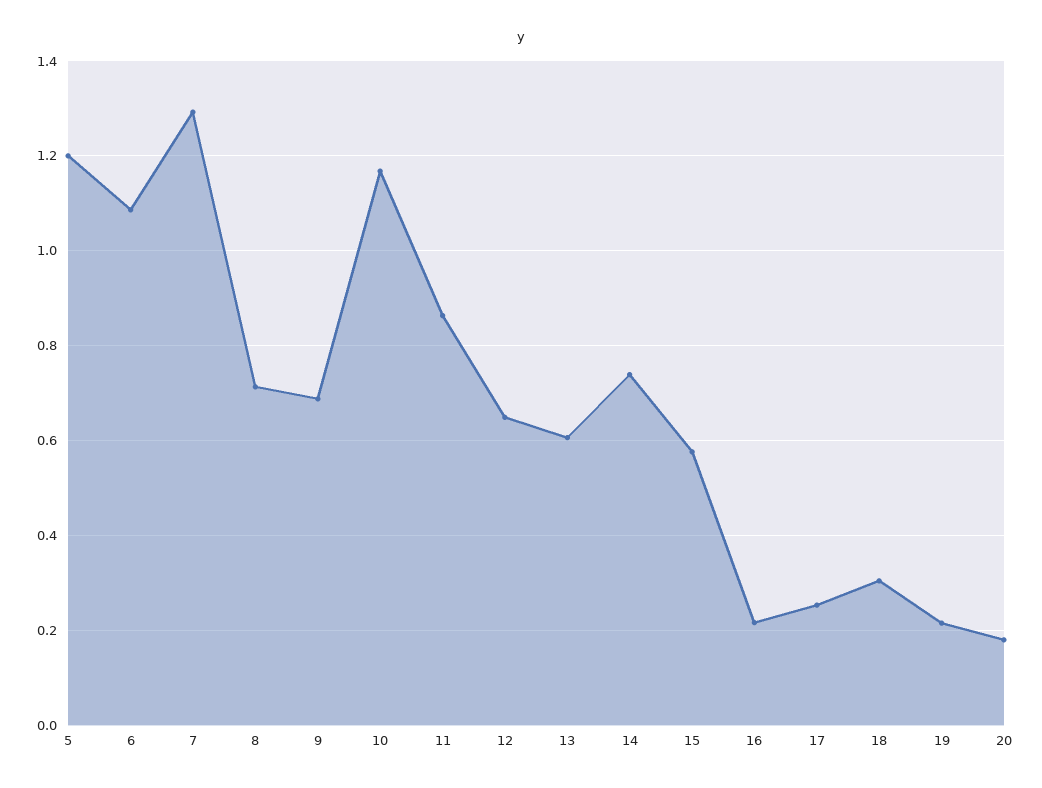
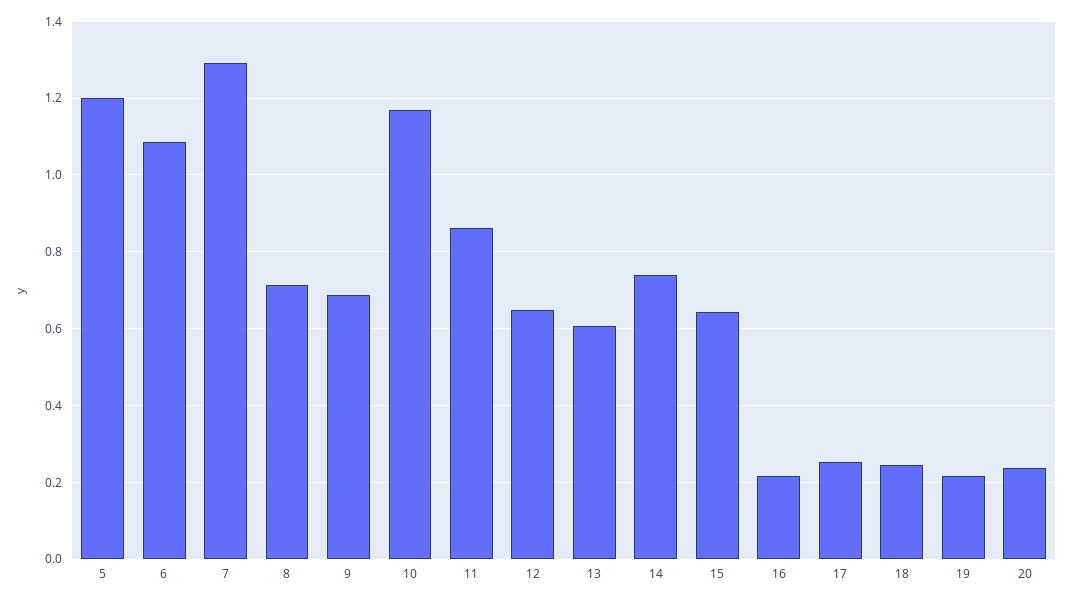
15: 0.58 -> 0.64
18: 0.3 -> 0.24
20: 0.18 -> 0.24

